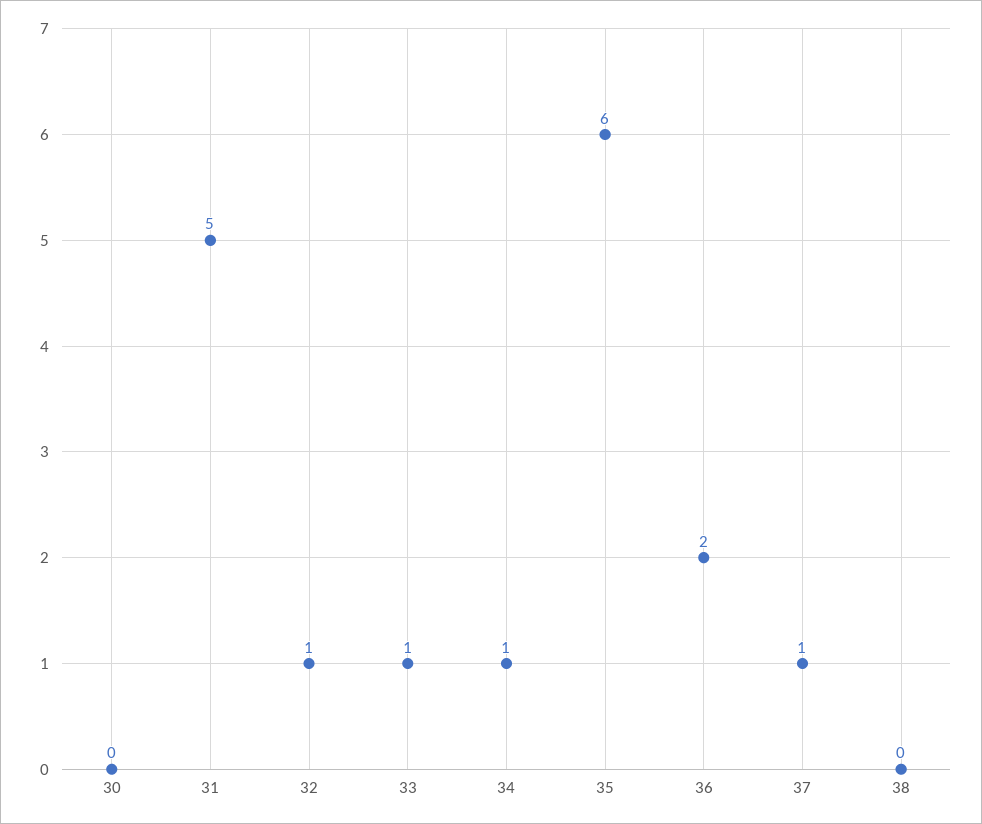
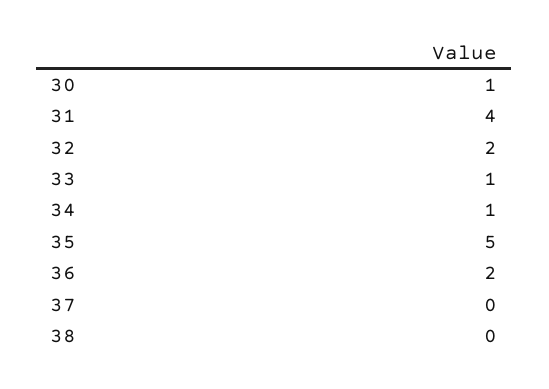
30: 0 -> 1
31: 5 -> 4
32: 1 -> 2
35: 6 -> 5
37: 1 -> 0

